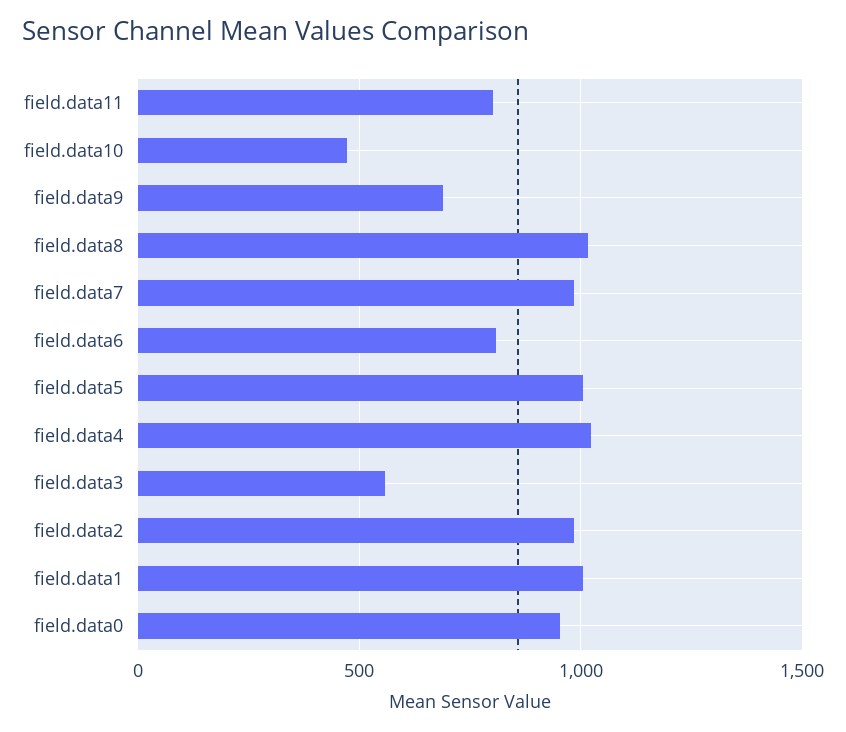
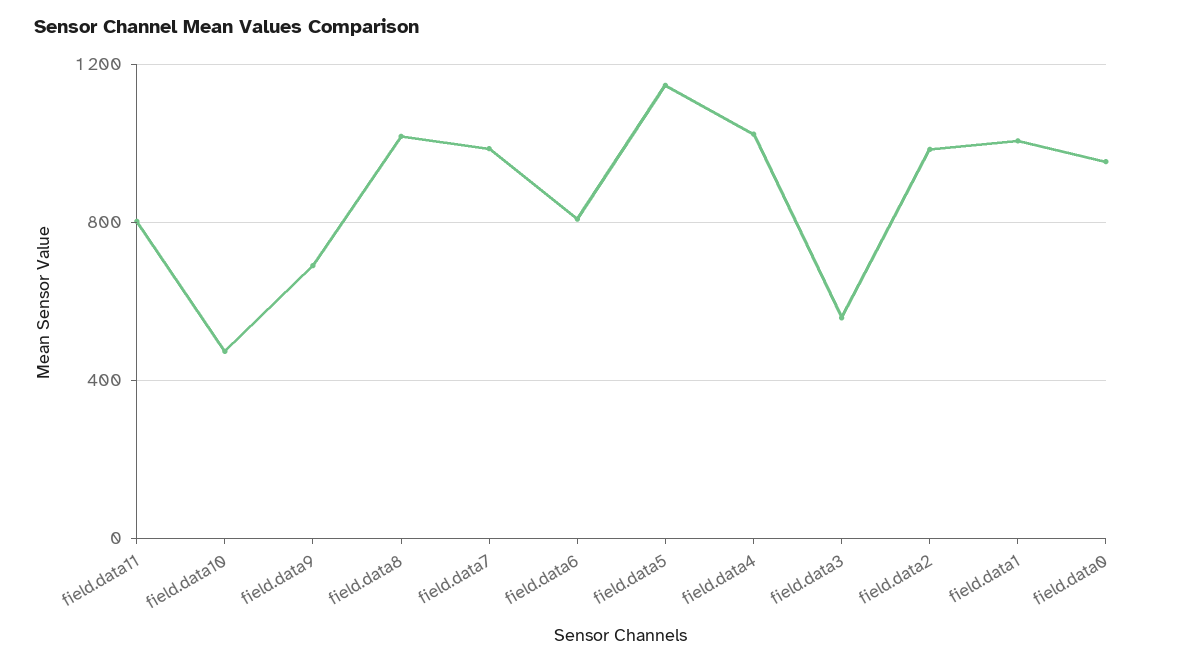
field.data5: 1000 -> 1150

